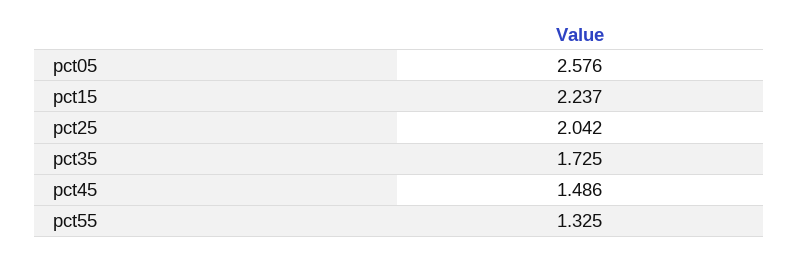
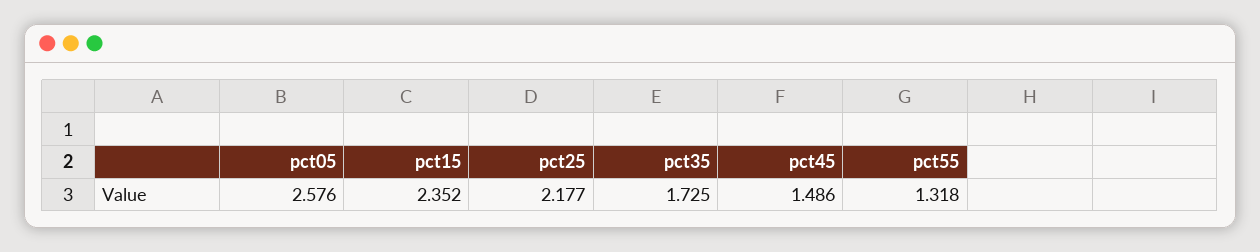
pct15: 2.237 -> 2.352
pct25: 2.042 -> 2.177
pct55: 1.325 -> 1.318

